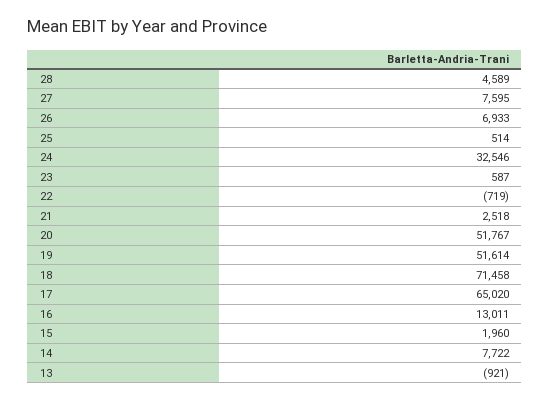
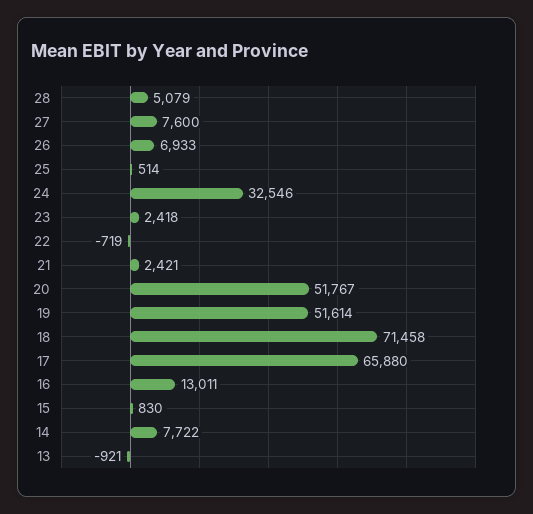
28: 4589 -> 5079
27: 7595 -> 7600
23: 587 -> 2418
21: 2518 -> 2421
17: 65020 -> 65880
15: 1960 -> 830

